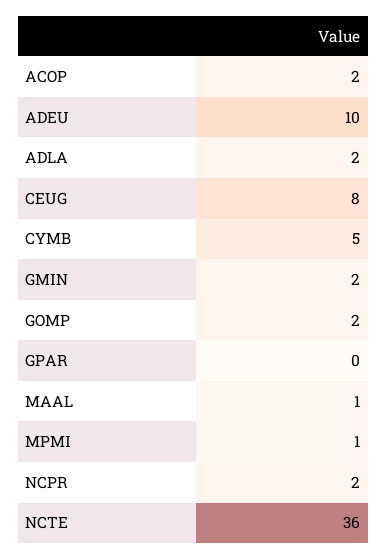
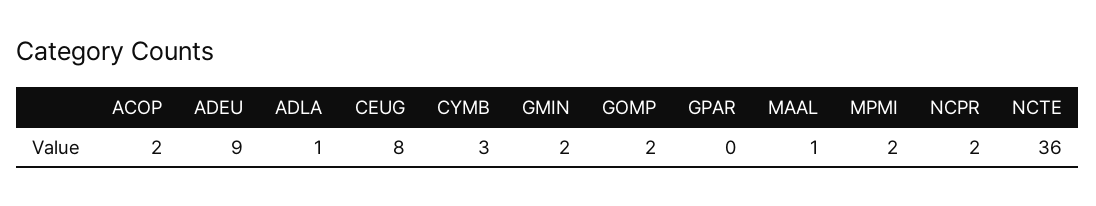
ADEU: 10 -> 9
ADLA: 2 -> 1
CYMB: 5 -> 3
MPMI: 1 -> 2

